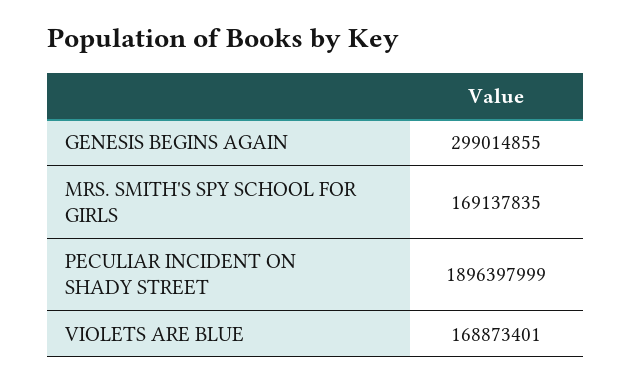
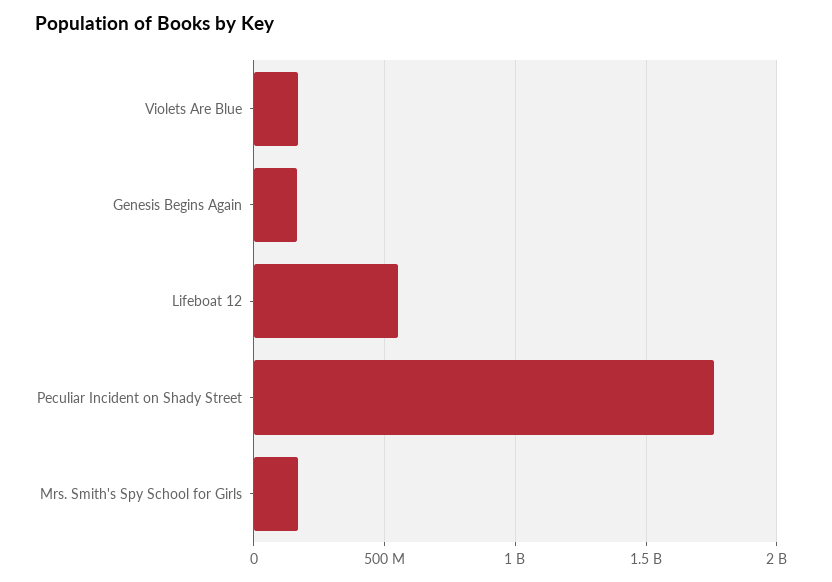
GENESIS BEGINS AGAIN: 299014855 -> 150000000
PECULIAR INCIDENT ON SHADY STREET: 1896397999 -> 1750000000
Lifeboat 12: none -> 550000000

